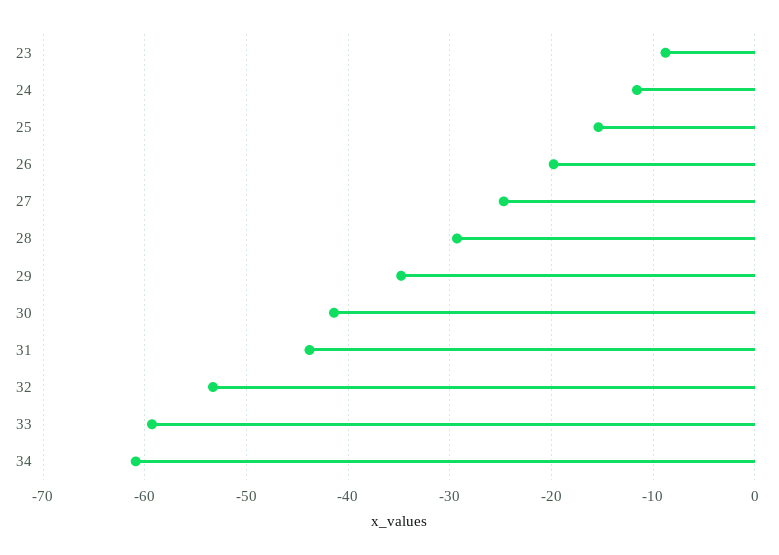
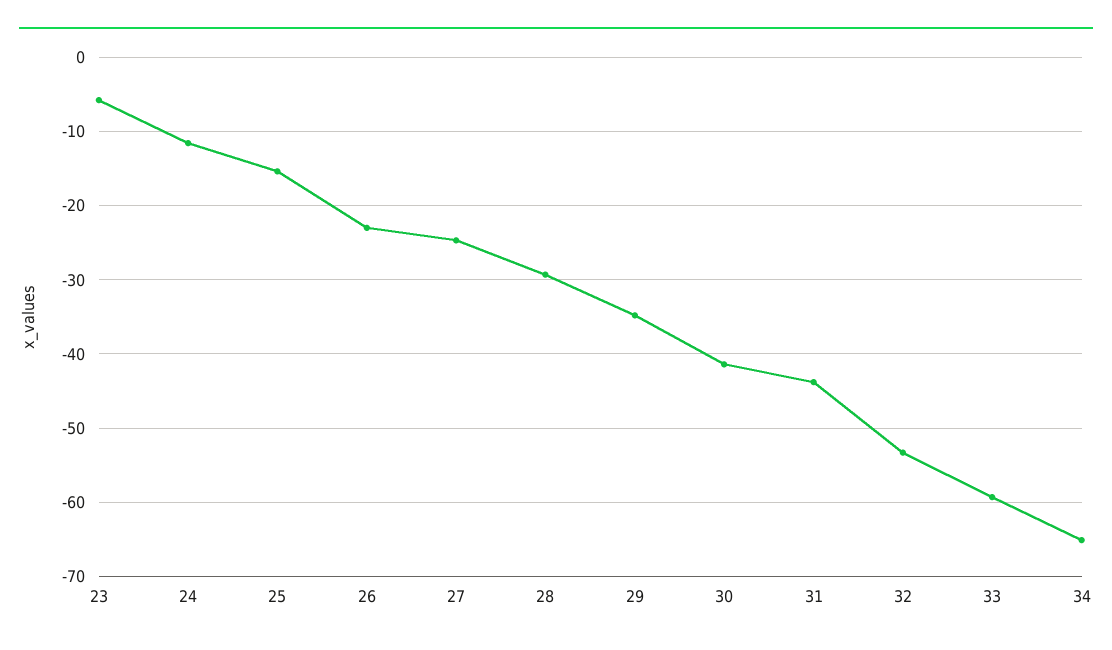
23: -9 -> -6
26: -20 -> -23
34: -61 -> -65

